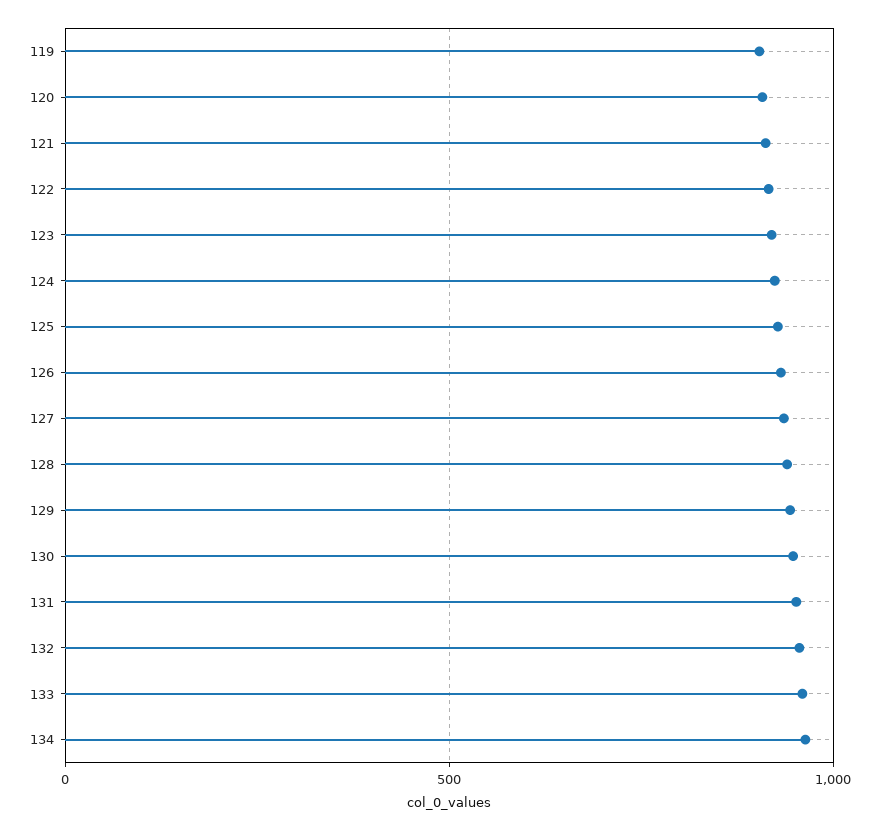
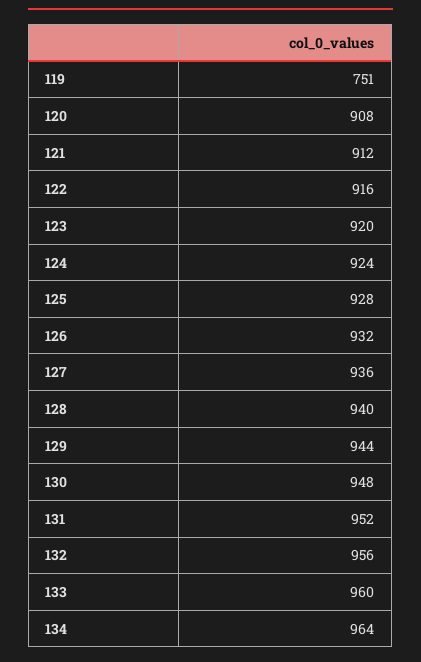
119: 900 -> 751

